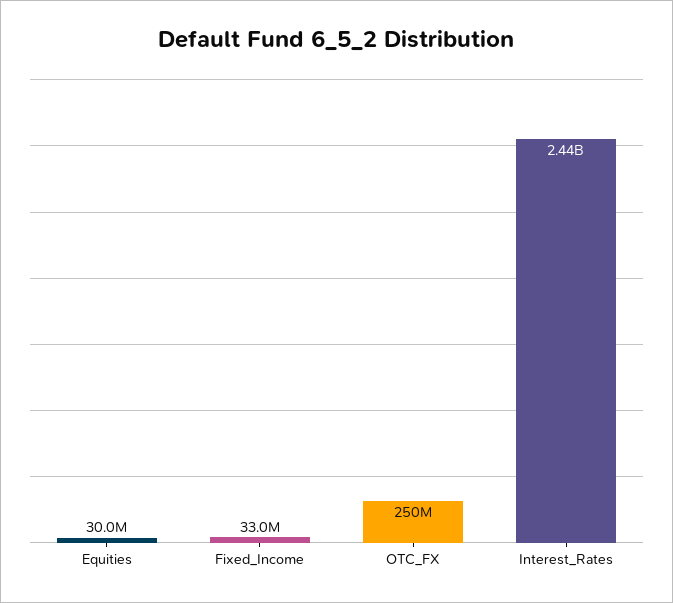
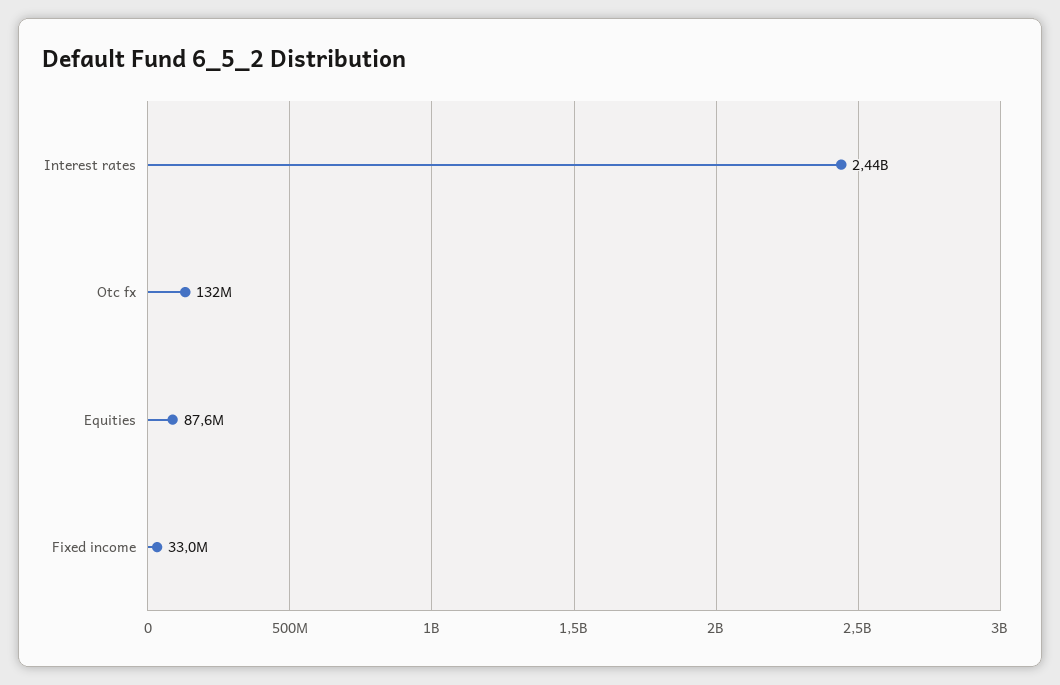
Equities: 30000000 -> 87600000
OTC_FX: 250000000 -> 132000000

